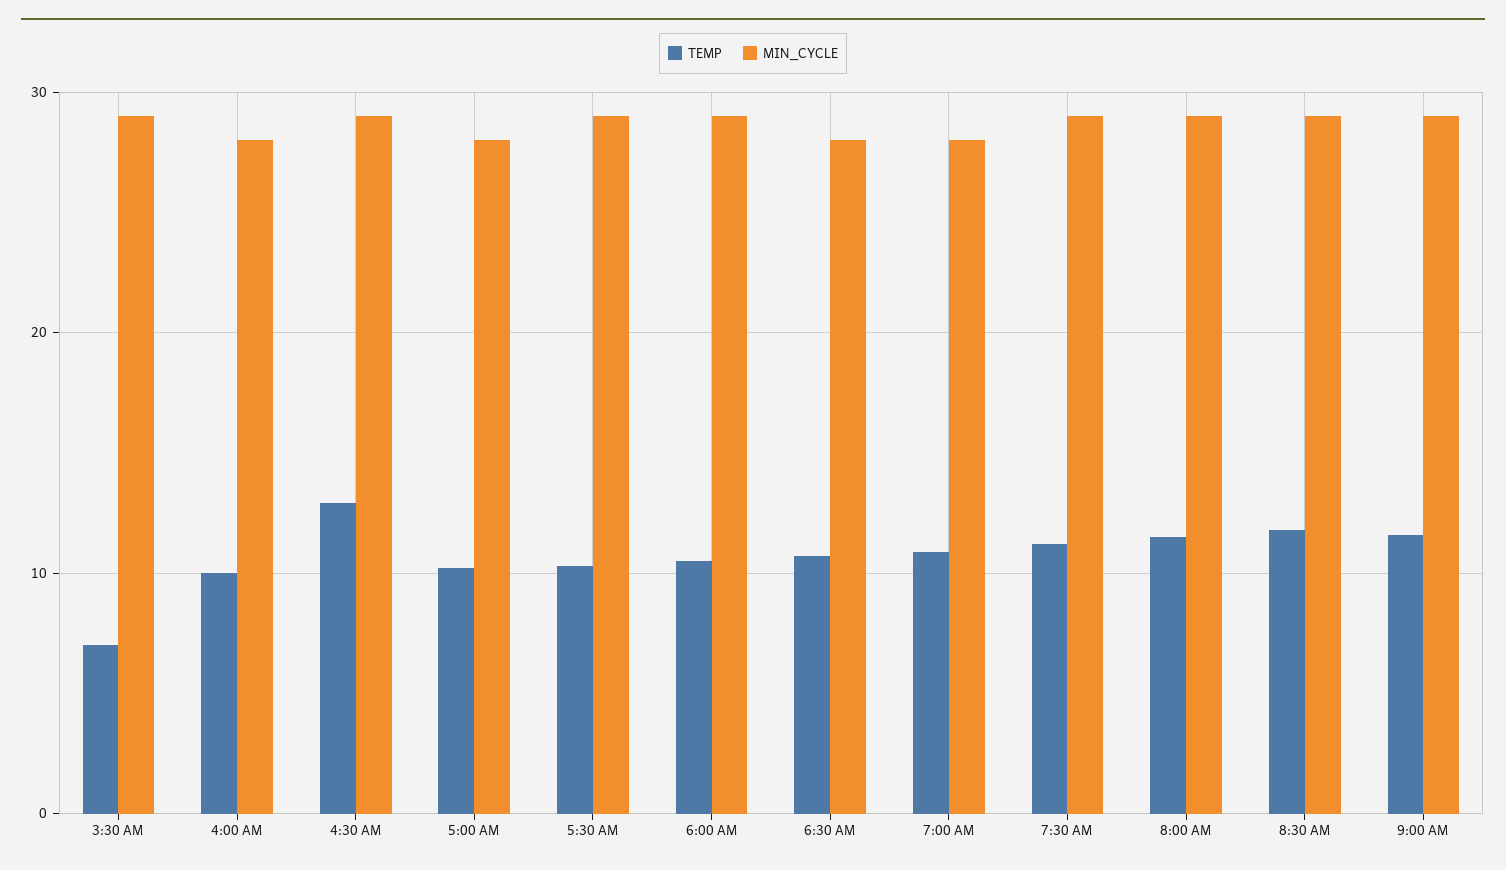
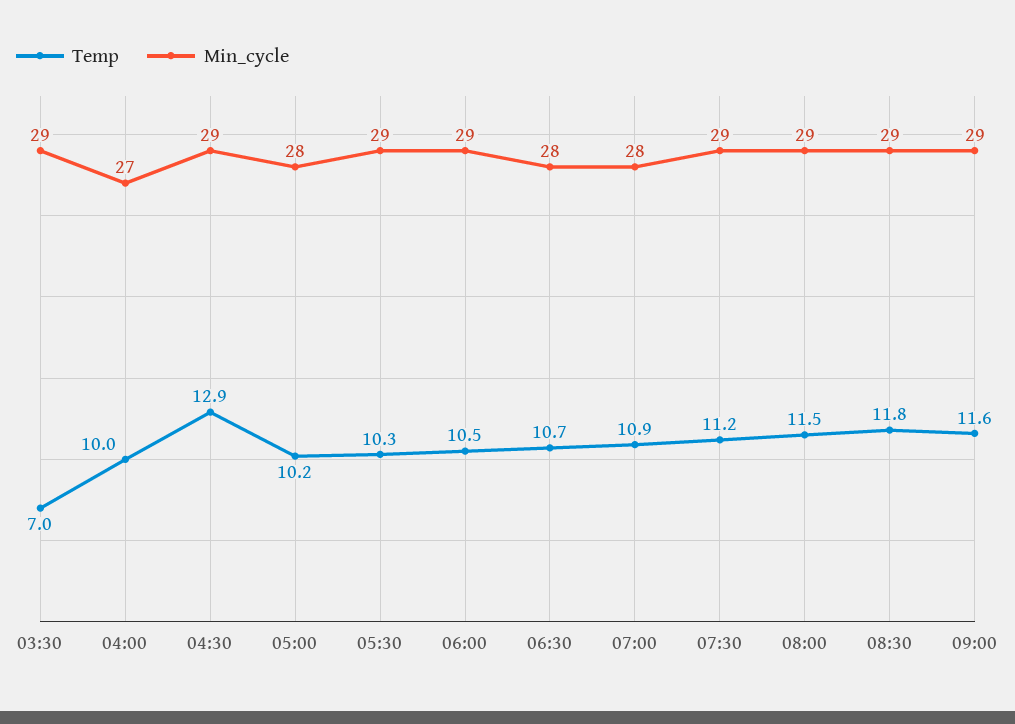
MIN_CYCLE, 4:00 AM: 28 -> 27

